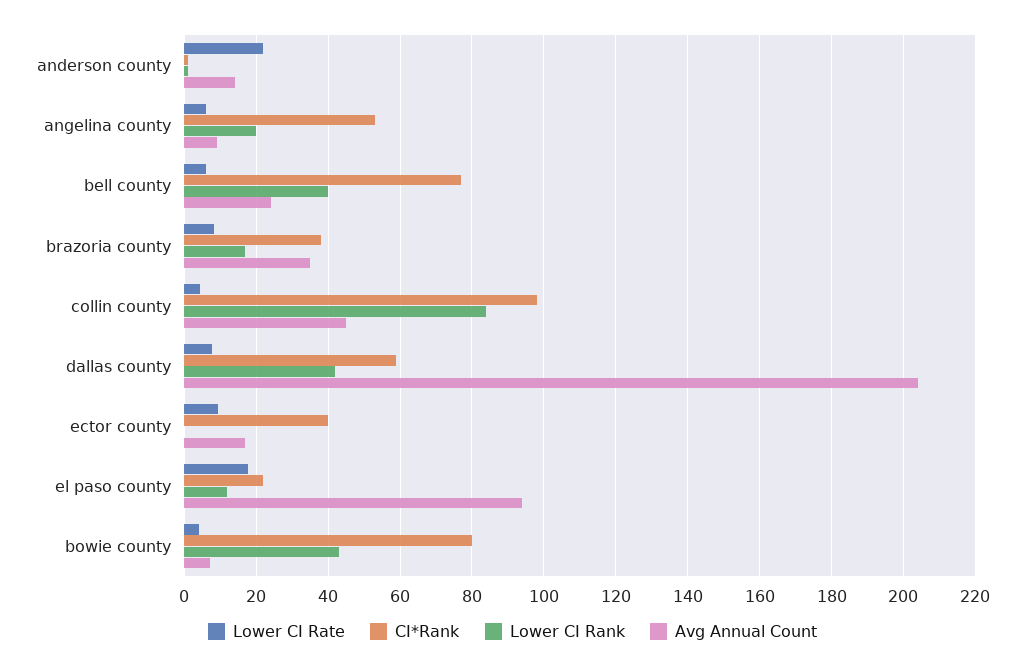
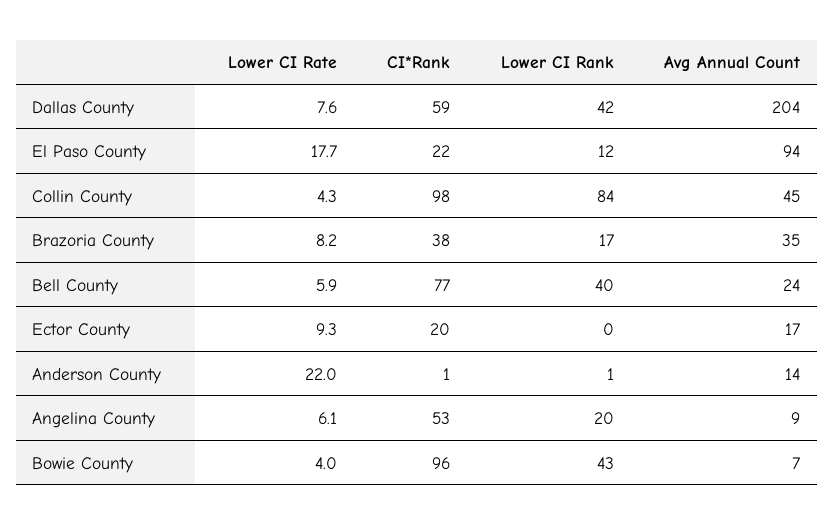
CI*Rank, ector county: 40 -> 20
CI*Rank, bowie county: 80 -> 96

